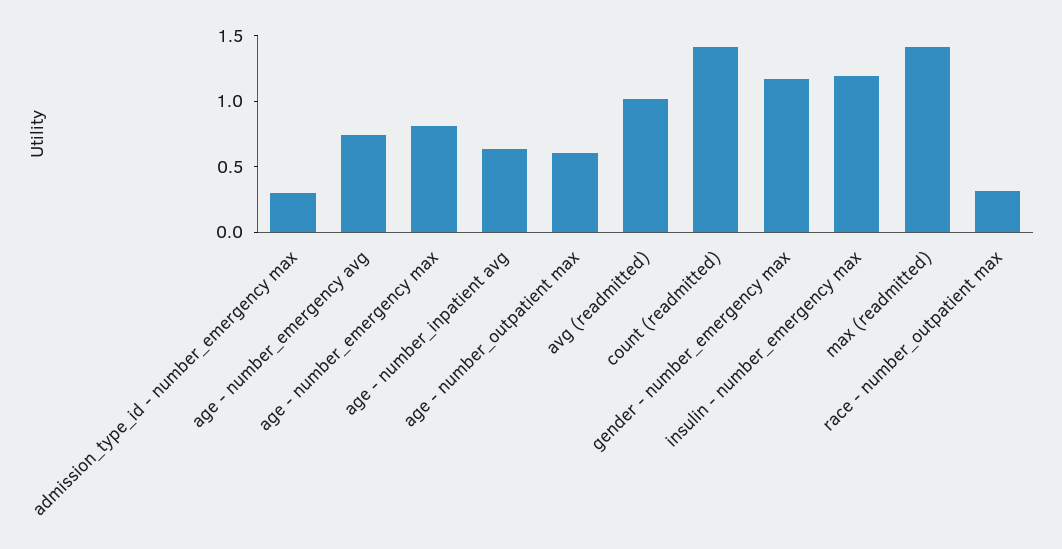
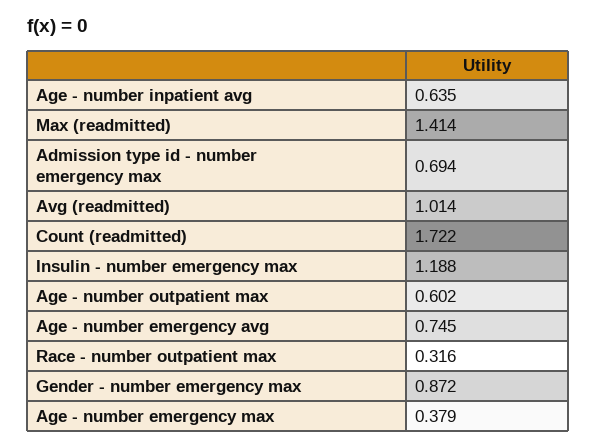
admission_type_id - number_emergency max: 0.3 -> 0.694
age - number_emergency max: 0.8 -> 0.379
count (readmitted): 1.4 -> 1.722
gender - number_emergency max: 1.2 -> 0.872

